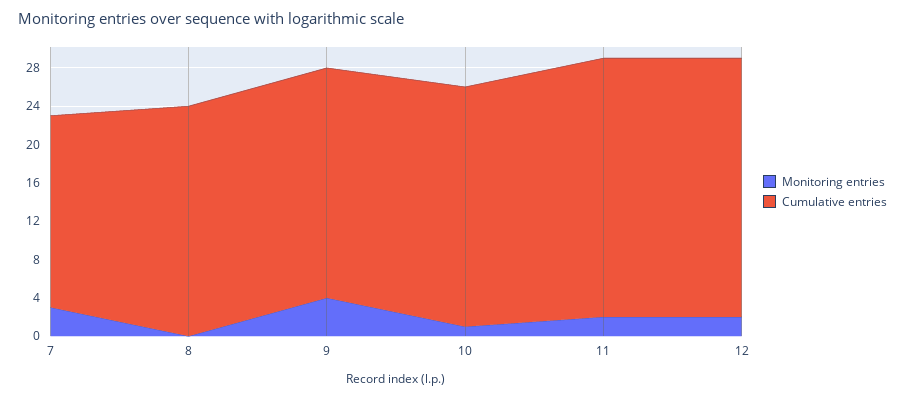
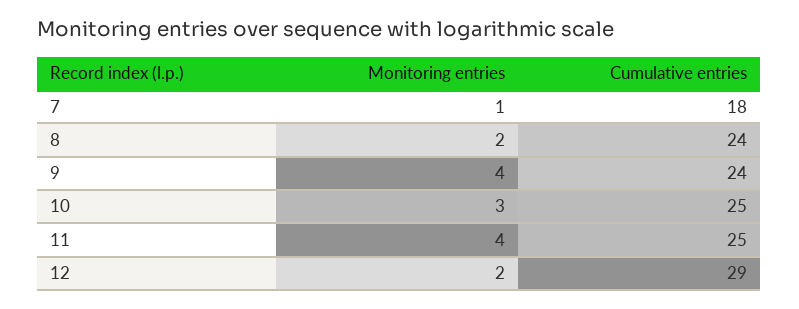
Monitoring entries, 7: 3 -> 1
Cumulative entries, 7: 20 -> 18
Monitoring entries, 8: 0 -> 2
Monitoring entries, 10: 1 -> 3
Monitoring entries, 11: 2 -> 4
Cumulative entries, 11: 27 -> 25
Cumulative entries, 12: 27 -> 29

